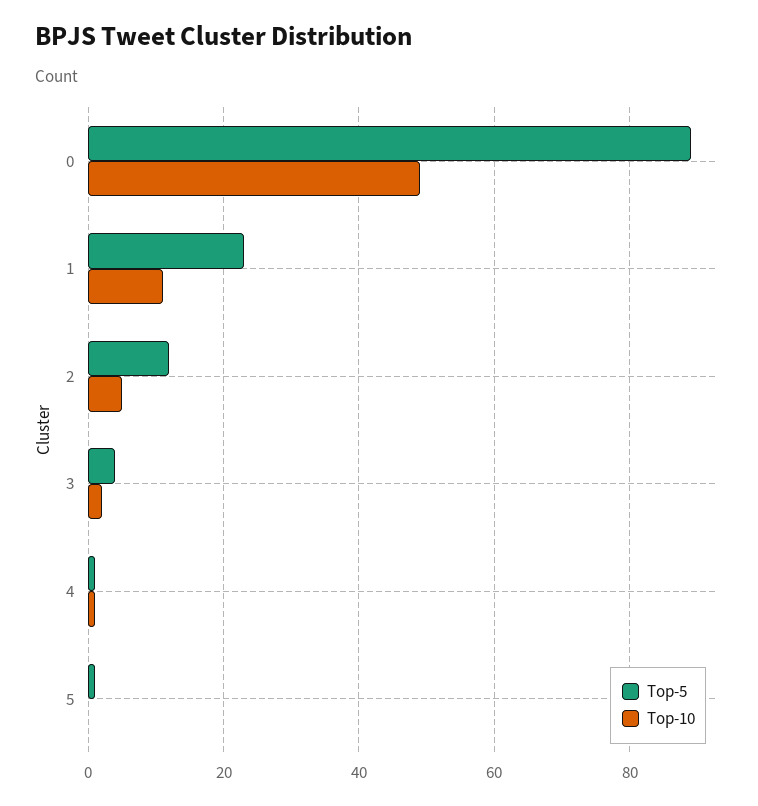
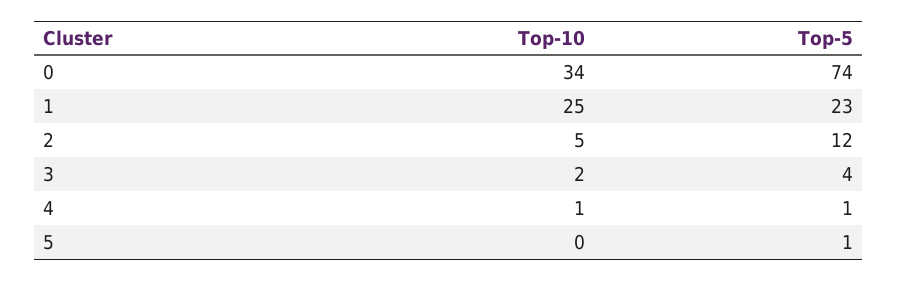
Top-5, 0: 90 -> 74
Top-10, 0: 50 -> 34
Top-10, 1: 10 -> 25

